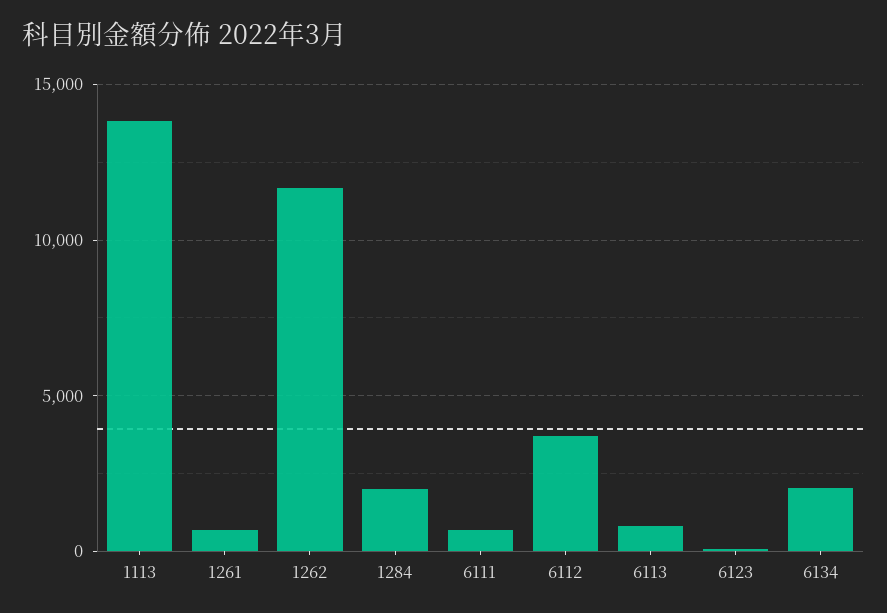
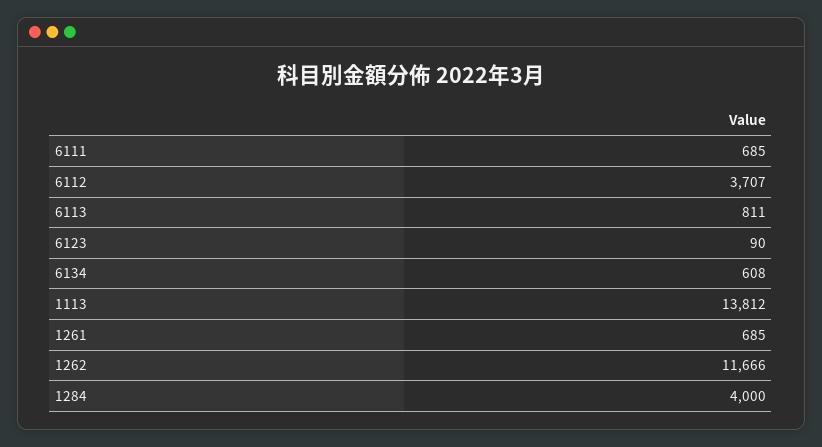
1284: 2000 -> 4000
6134: 2000 -> 608

